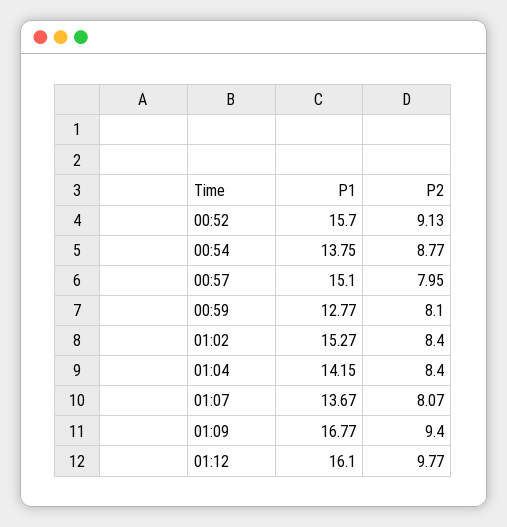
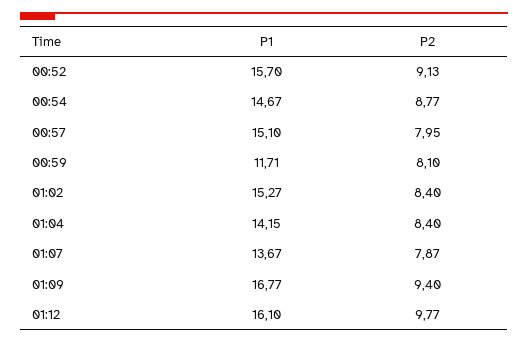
P1, 00:54: 13.75 -> 14.67
P1, 00:59: 12.77 -> 11.71
P2, 01:07: 8.07 -> 7.87

